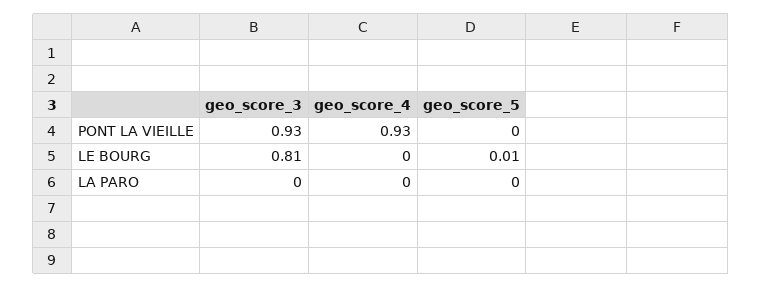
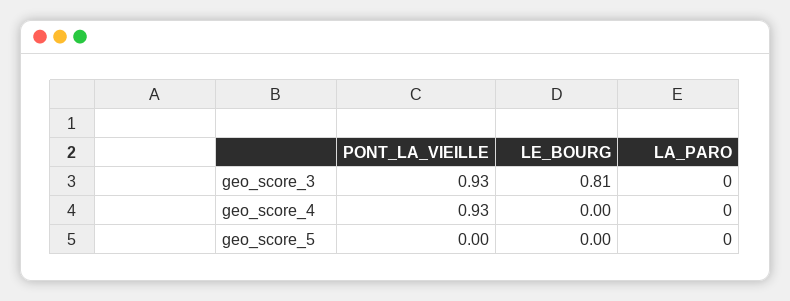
geo_score_5, LE BOURG: 0.01 -> 0

